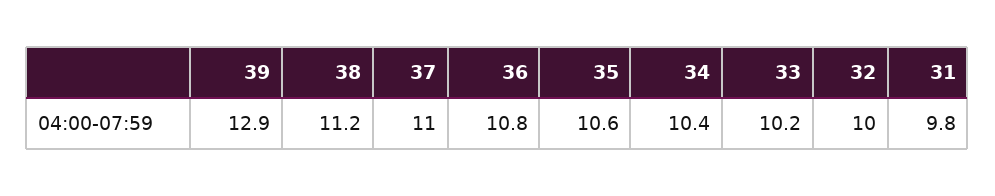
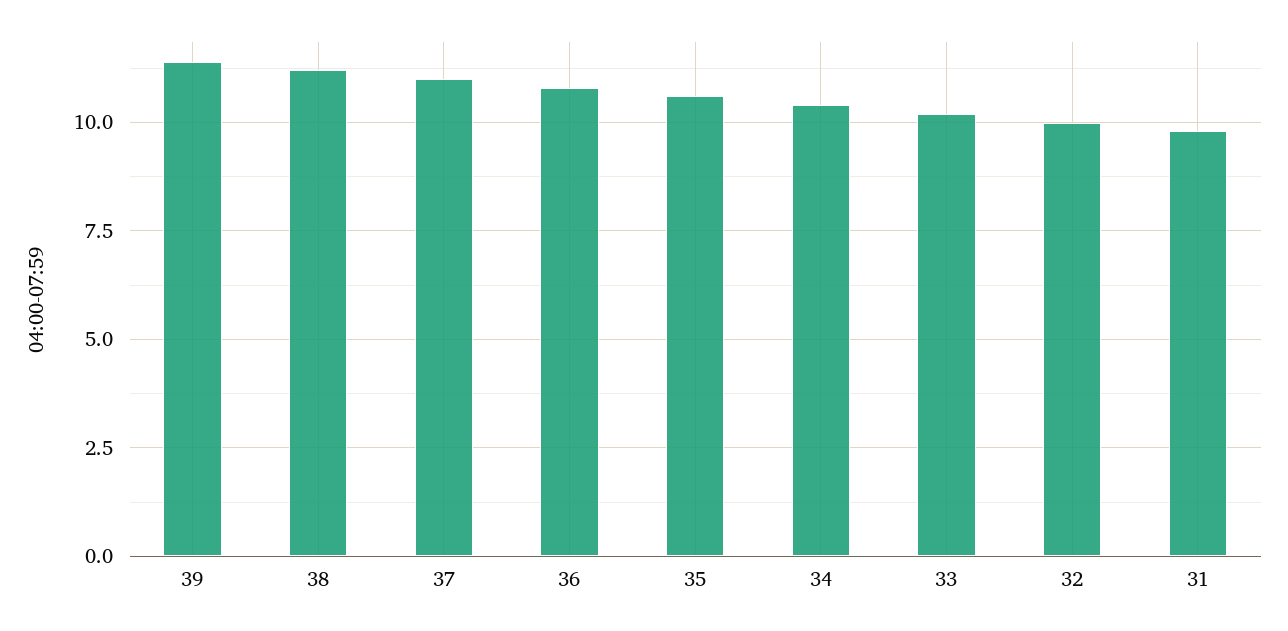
39: 12.9 -> 11.5

